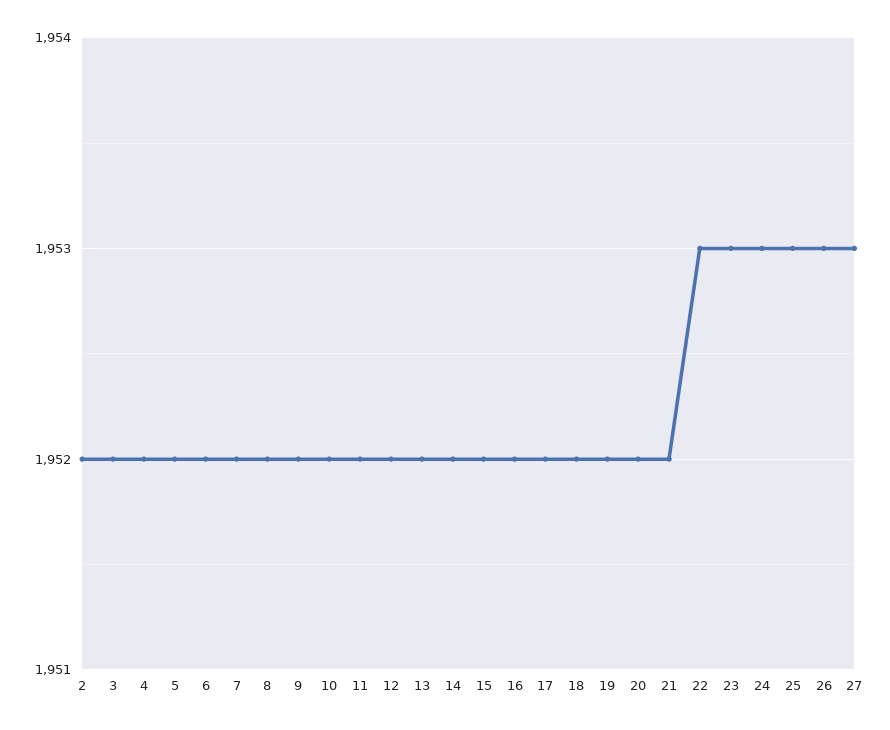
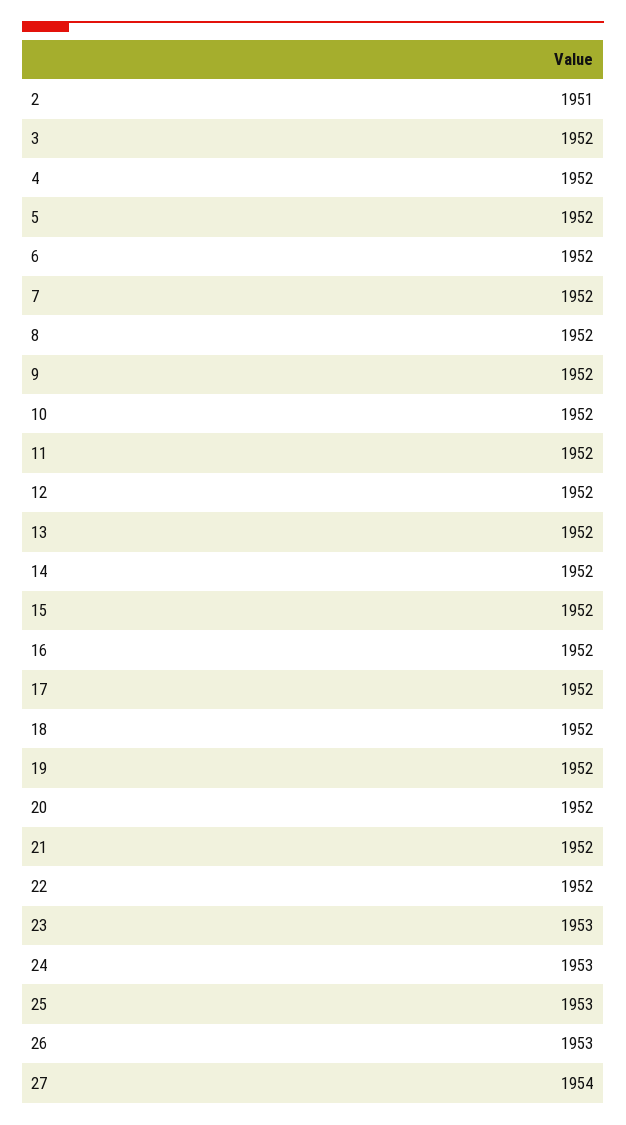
2: 1952 -> 1951
22: 1953 -> 1952
27: 1953 -> 1954

